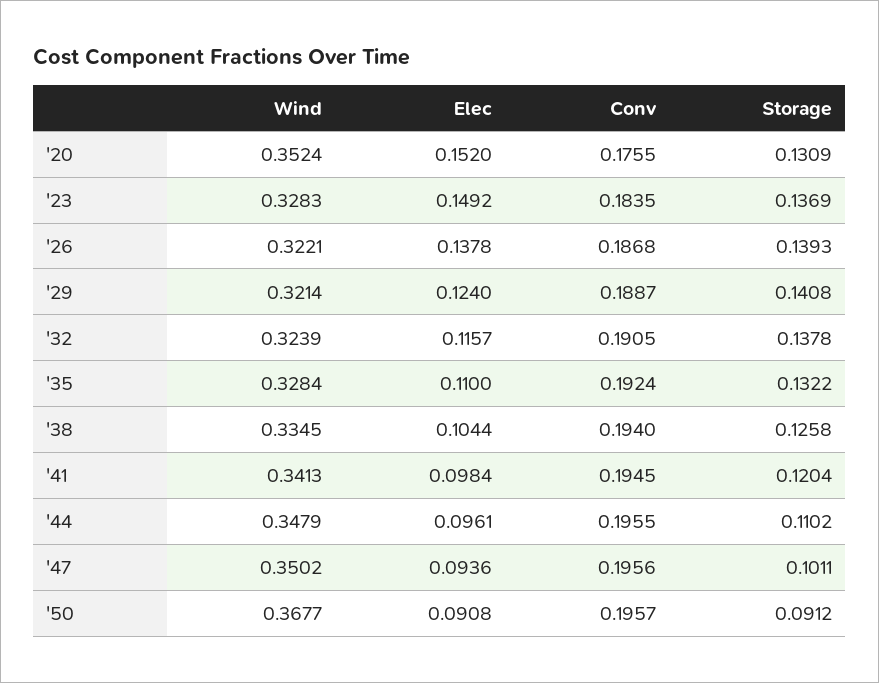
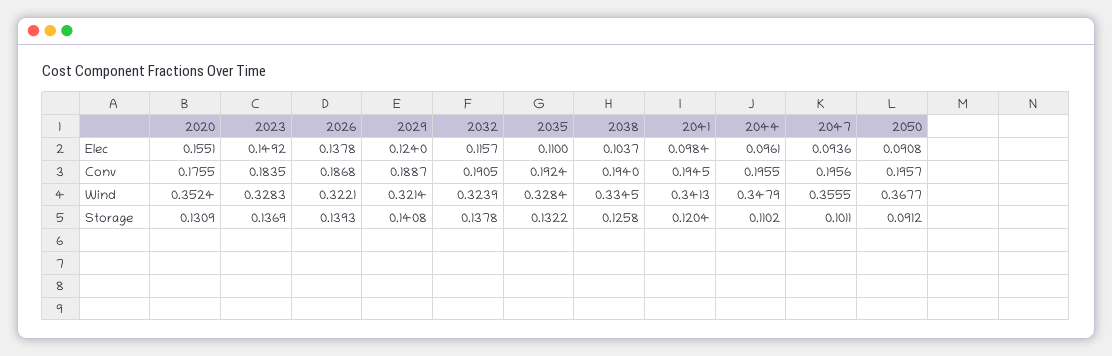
Elec, '20: 0.152 -> 0.1551
Elec, '38: 0.1044 -> 0.1037
Wind, '47: 0.3502 -> 0.3555

